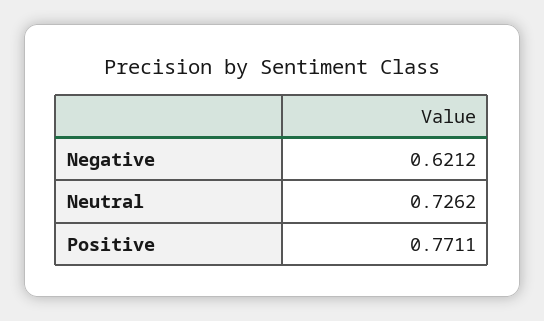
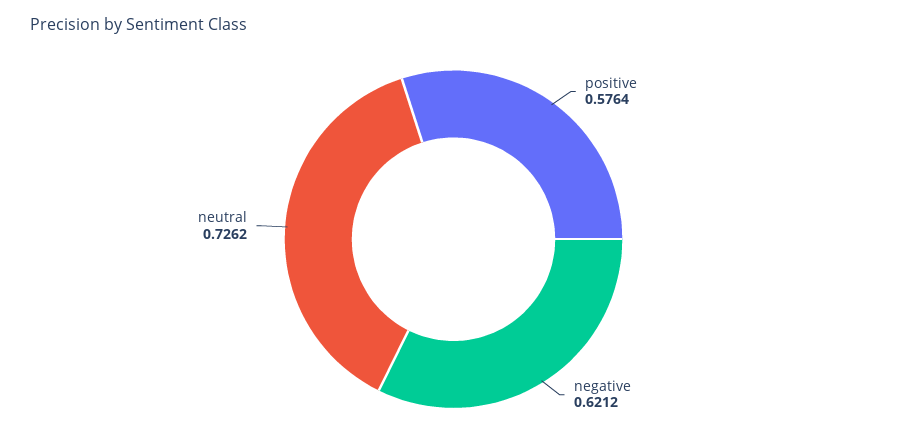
Positive: 0.7711 -> 0.5764

